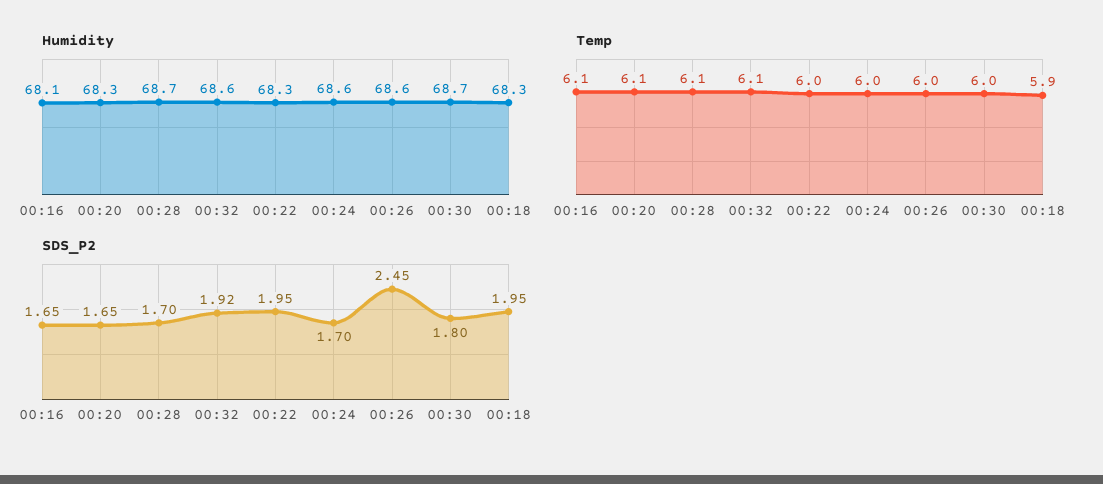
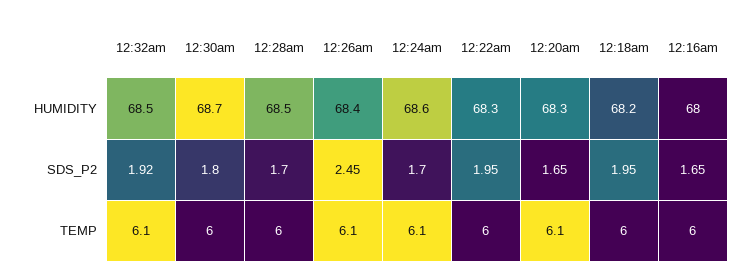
Humidity, 00:16: 68.1 -> 68
Humidity, 00:28: 68.7 -> 68.5
Humidity, 00:32: 68.6 -> 68.5
Humidity, 00:26: 68.6 -> 68.4
Humidity, 00:18: 68.3 -> 68.2
Temp, 00:16: 6.1 -> 6
Temp, 00:28: 6.1 -> 6
Temp, 00:24: 6 -> 6.1
Temp, 00:26: 6 -> 6.1
Temp, 00:18: 5.9 -> 6

